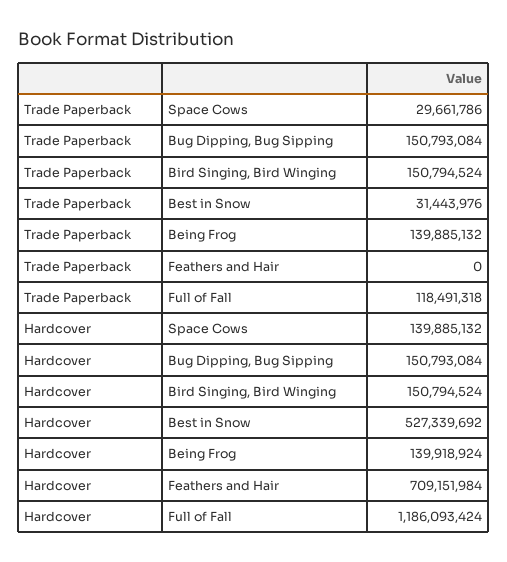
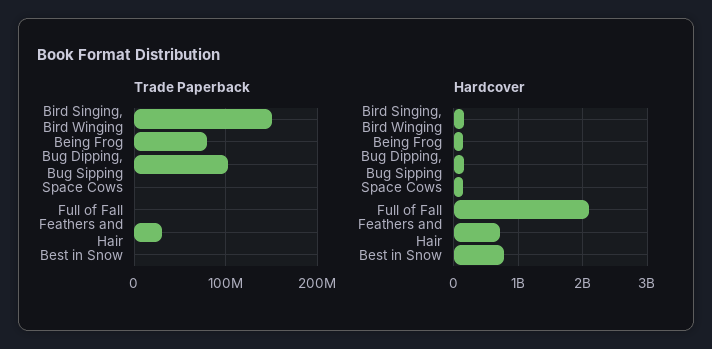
Trade Paperback, Space Cows: 29661786 -> 0
Trade Paperback, Bug Dipping, Bug Sipping: 150793084 -> 100000000
Trade Paperback, Best in Snow: 31443976 -> 0
Trade Paperback, Being Frog: 139885132 -> 80000000
Trade Paperback, Feathers and Hair: 0 -> 30000000
Trade Paperback, Full of Fall: 118491318 -> 0
Hardcover, Best in Snow: 527339692 -> 800000000
Hardcover, Full of Fall: 1186093424 -> 2100000000

